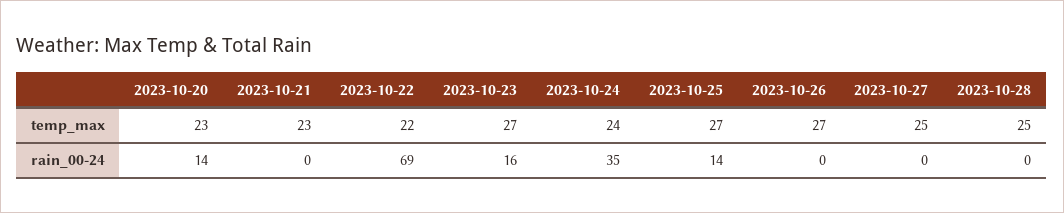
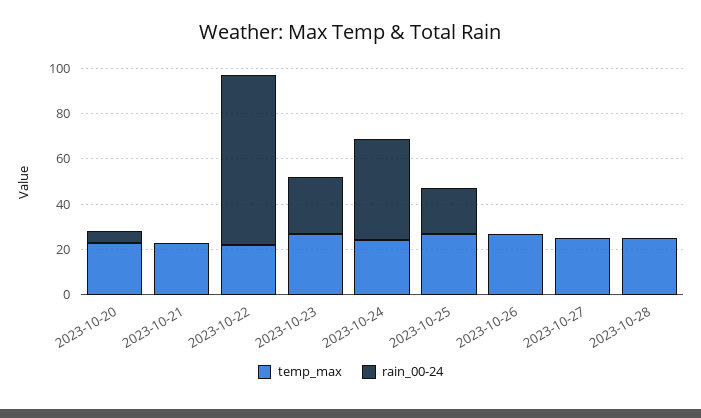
rain_00-24, 2023-10-20: 14 -> 5
rain_00-24, 2023-10-22: 69 -> 75
rain_00-24, 2023-10-23: 16 -> 25
rain_00-24, 2023-10-24: 35 -> 45
rain_00-24, 2023-10-25: 14 -> 20

